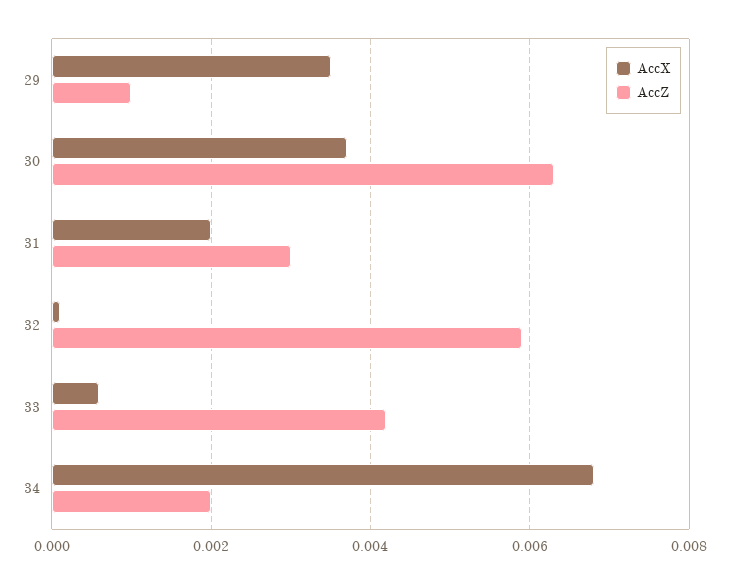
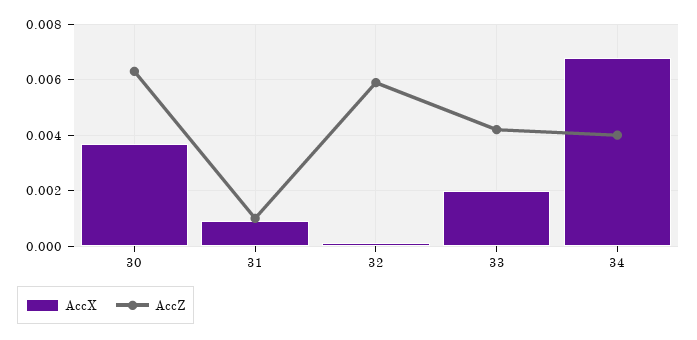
AccX, 29: 0.0035 -> none
AccZ, 29: 0.001 -> none
AccX, 31: 0.002 -> 0.001
AccZ, 31: 0.003 -> 0.001
AccX, 33: 0.0005 -> 0.002
AccZ, 34: 0.002 -> 0.004

